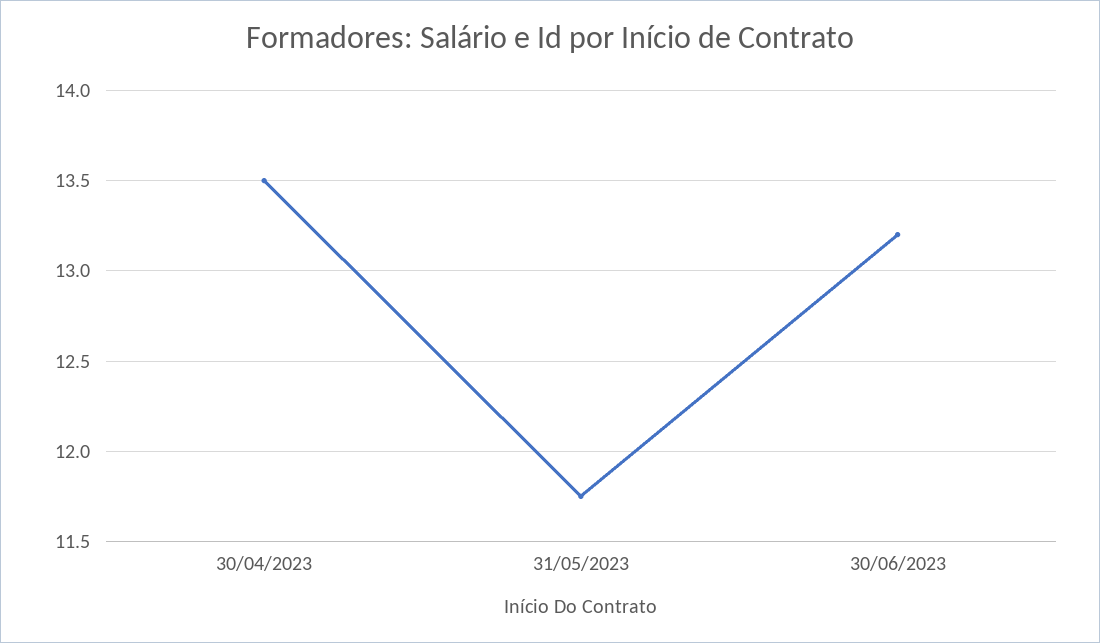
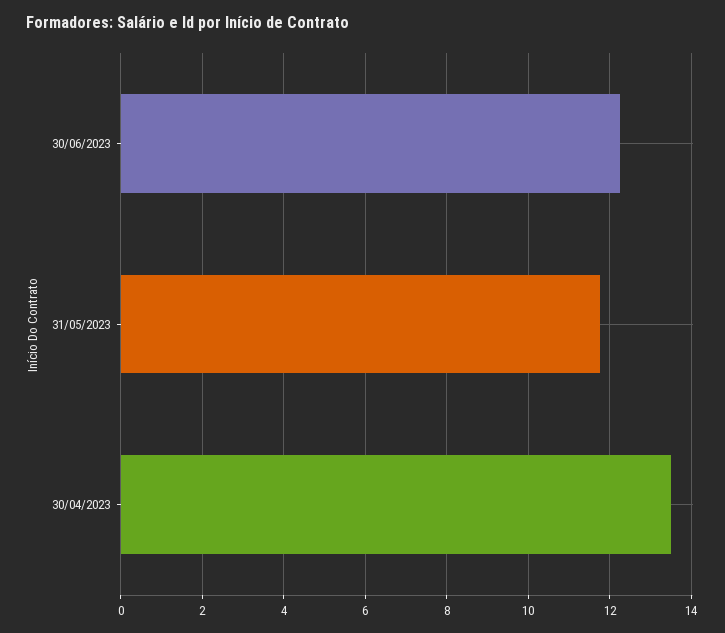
30/06/2023: 13.2 -> 12.2

